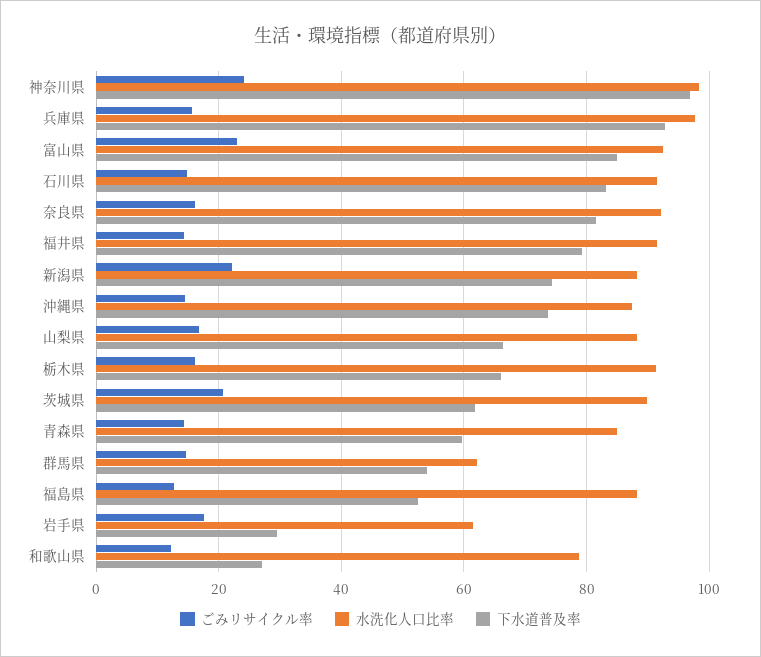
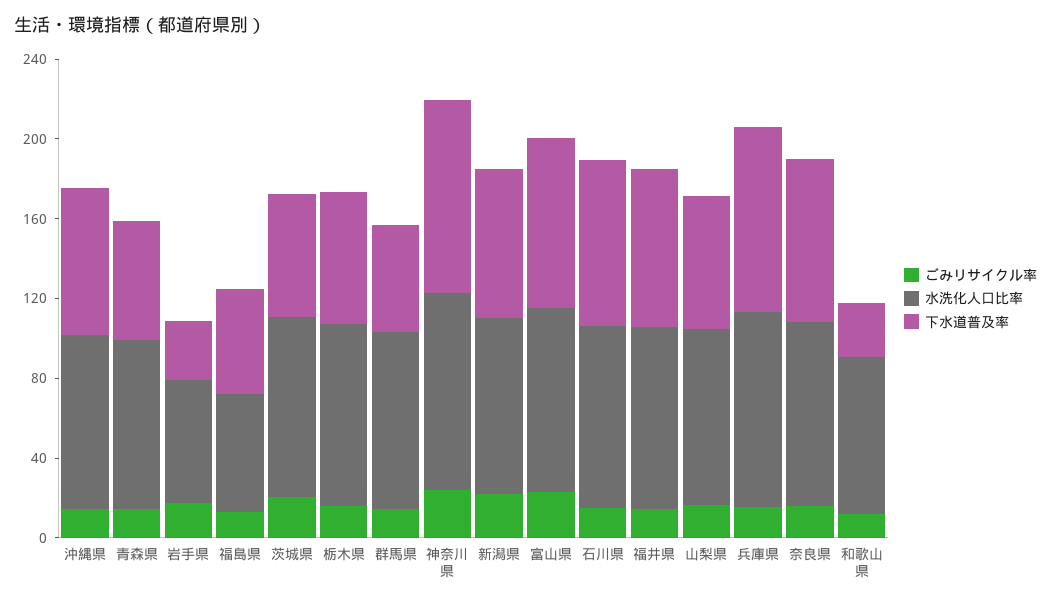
水洗化人口比率, 群馬県: 62 -> 90
水洗化人口比率, 福島県: 88 -> 60

